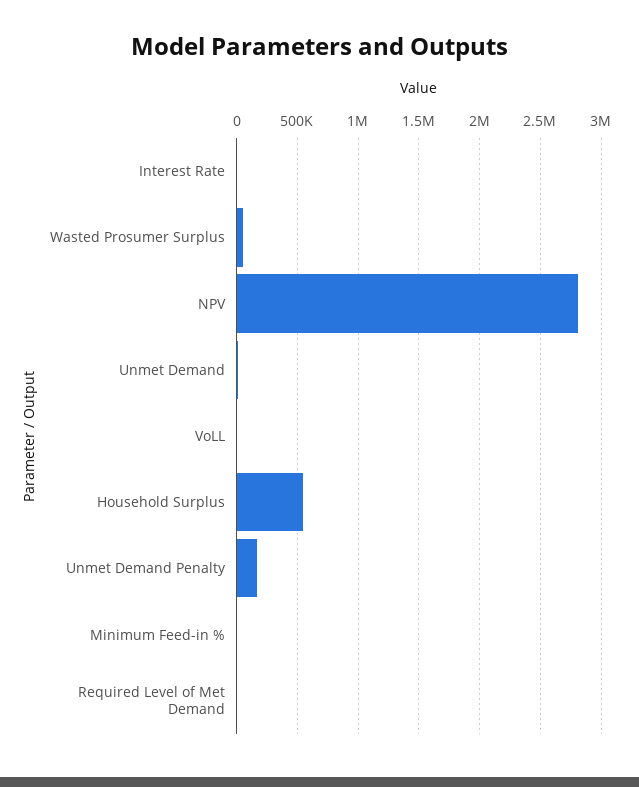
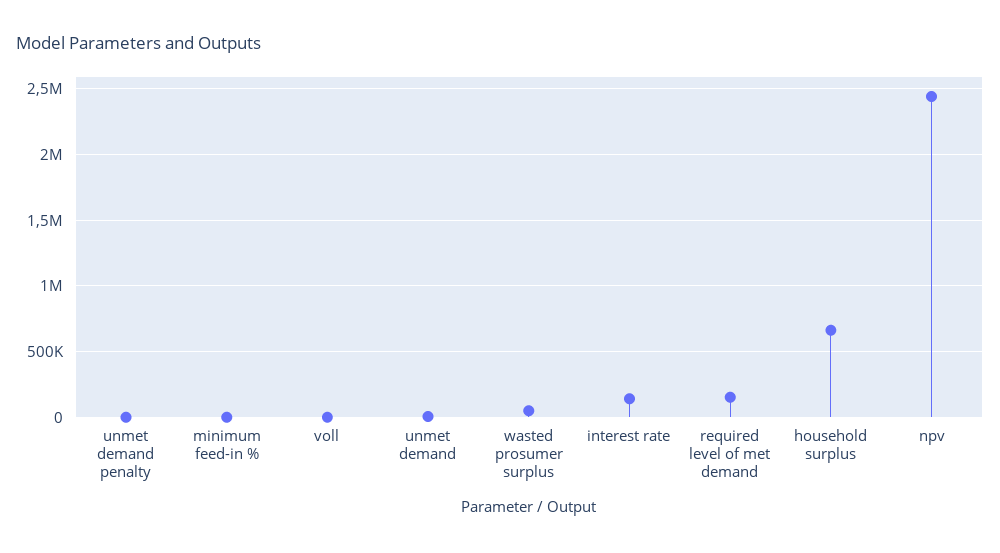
Interest Rate: 0 -> 150000
NPV: 2800000 -> 2450000
Household Surplus: 550000 -> 650000
Unmet Demand Penalty: 150000 -> 0
Required Level of Met Demand: 0 -> 150000

